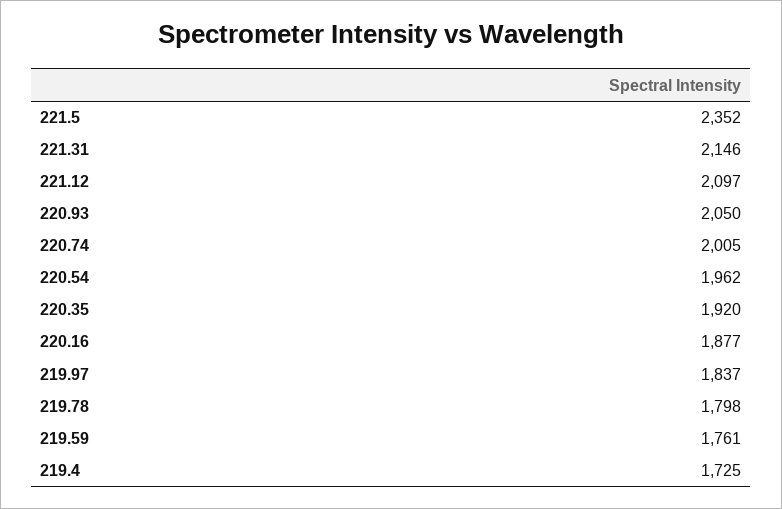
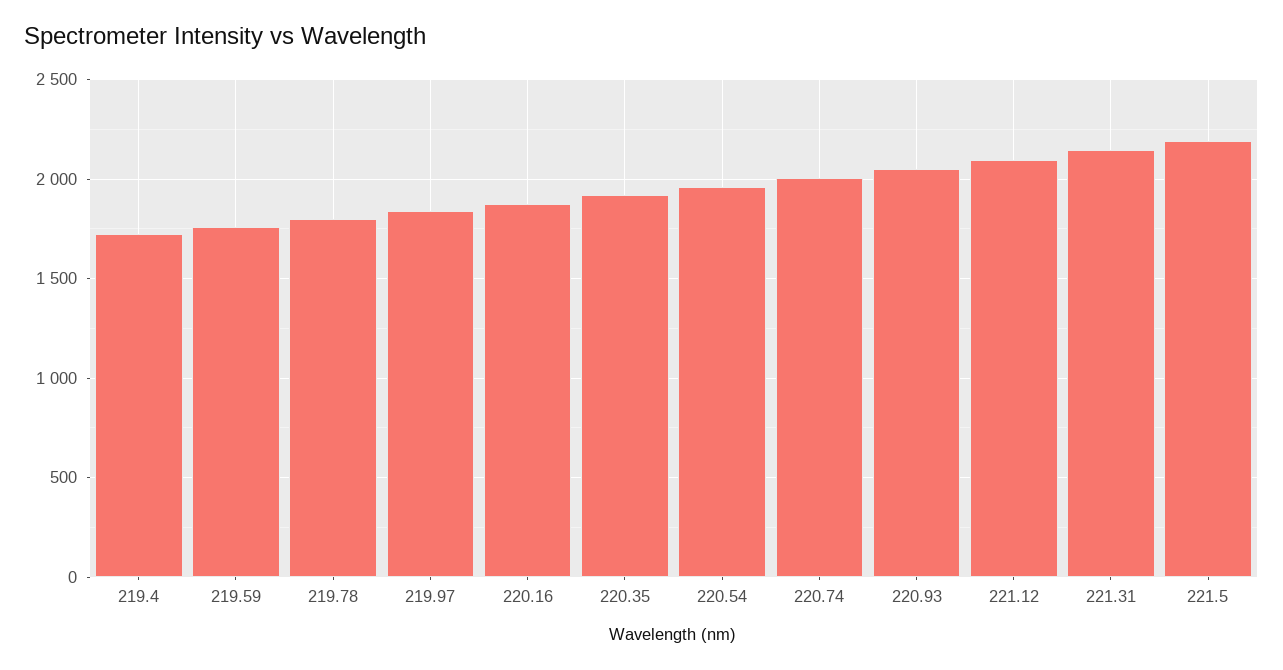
221.5: 2352 -> 2200

